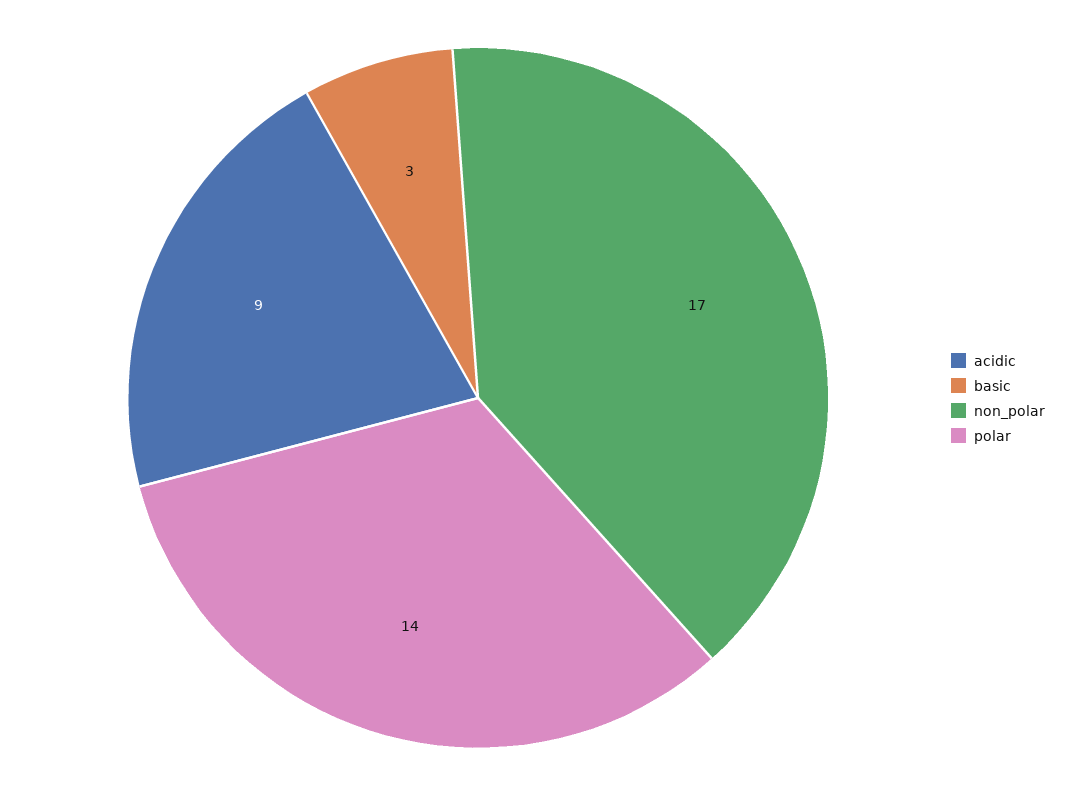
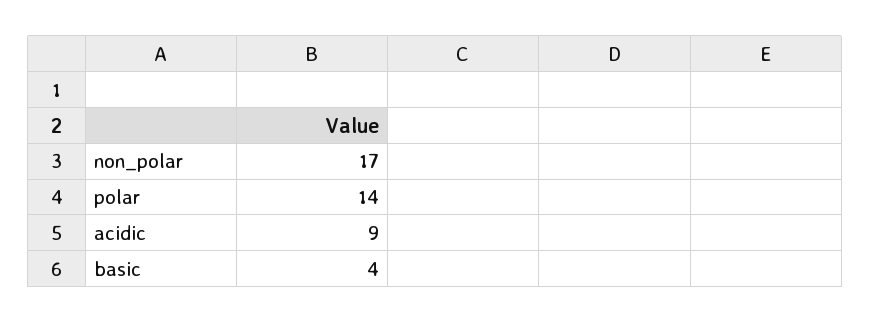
basic: 3 -> 4

